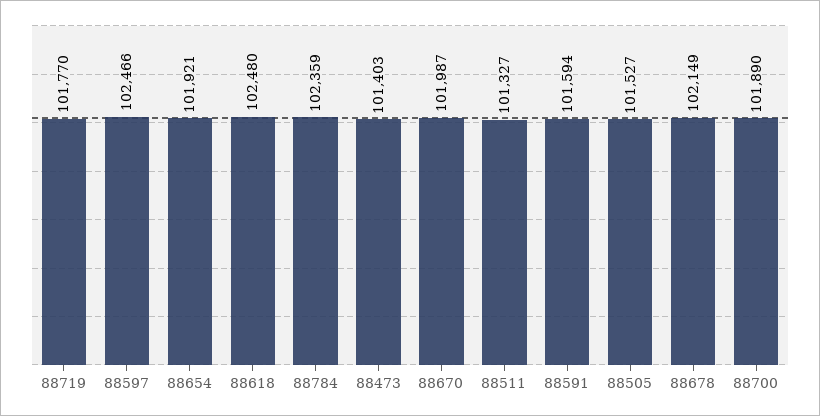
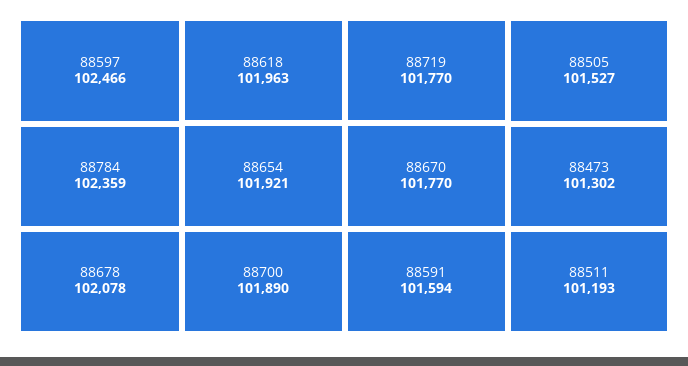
88618: 102480 -> 101963
88473: 101403 -> 101302
88670: 101987 -> 101770
88511: 101327 -> 101193
88678: 102149 -> 102078

